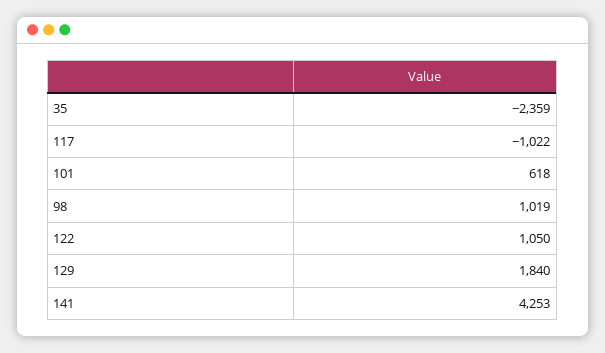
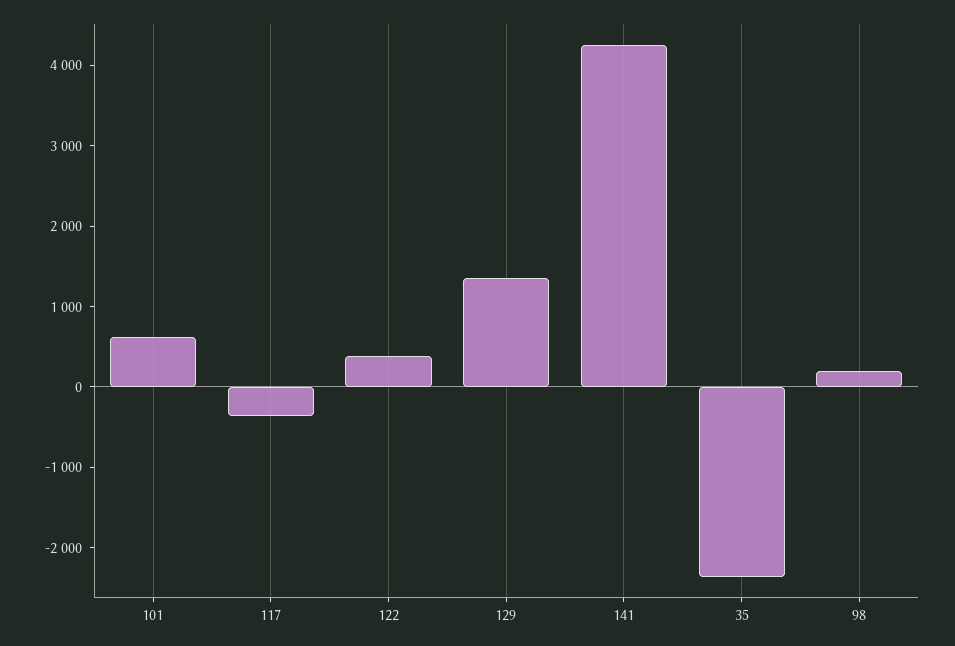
117: -1022 -> -400
98: 1019 -> 200
122: 1050 -> 400
129: 1840 -> 1400

